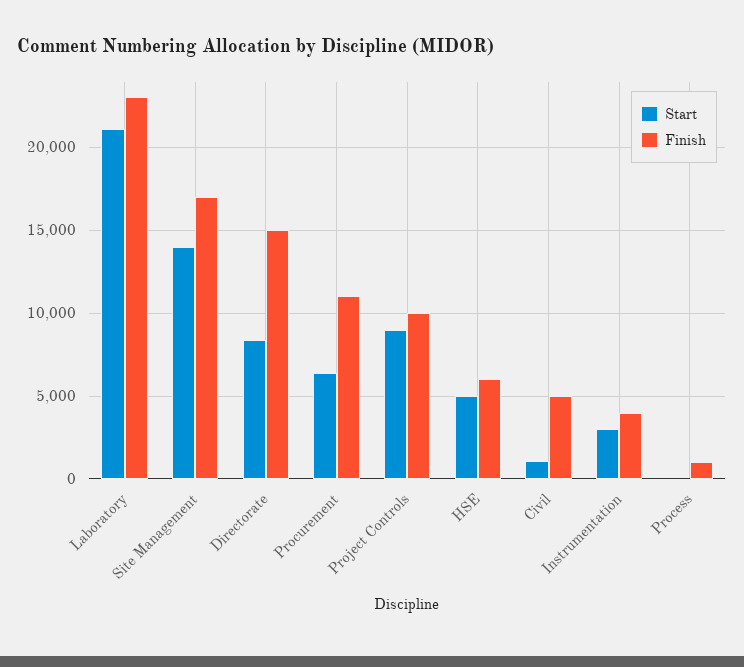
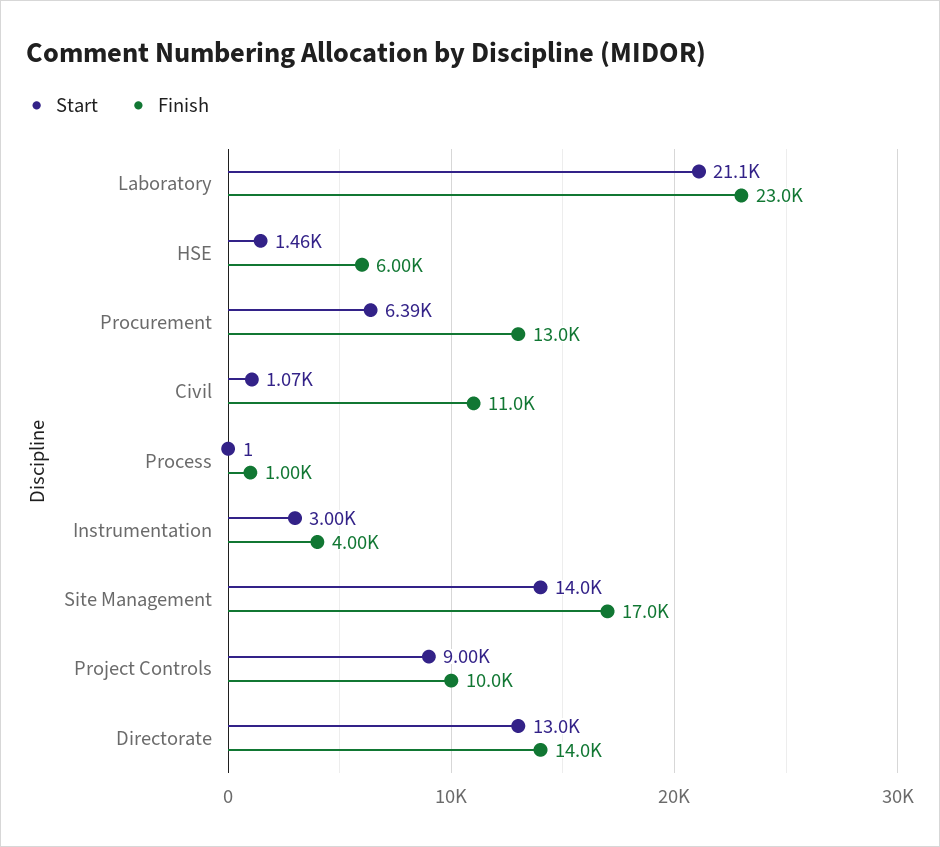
Start, Directorate: 8500 -> 13000
Finish, Directorate: 15000 -> 14000
Finish, Procurement: 11000 -> 13000
Start, HSE: 5000 -> 1460
Finish, Civil: 5000 -> 11000

